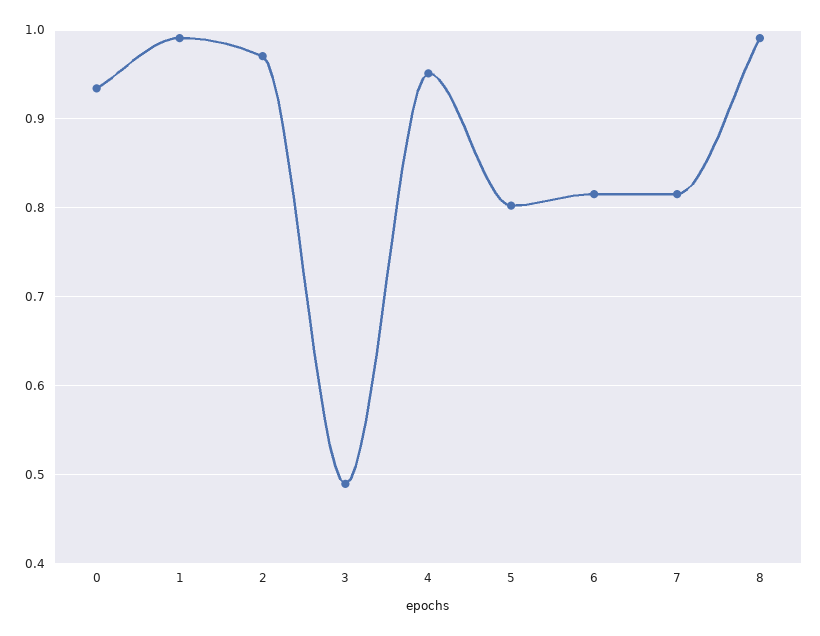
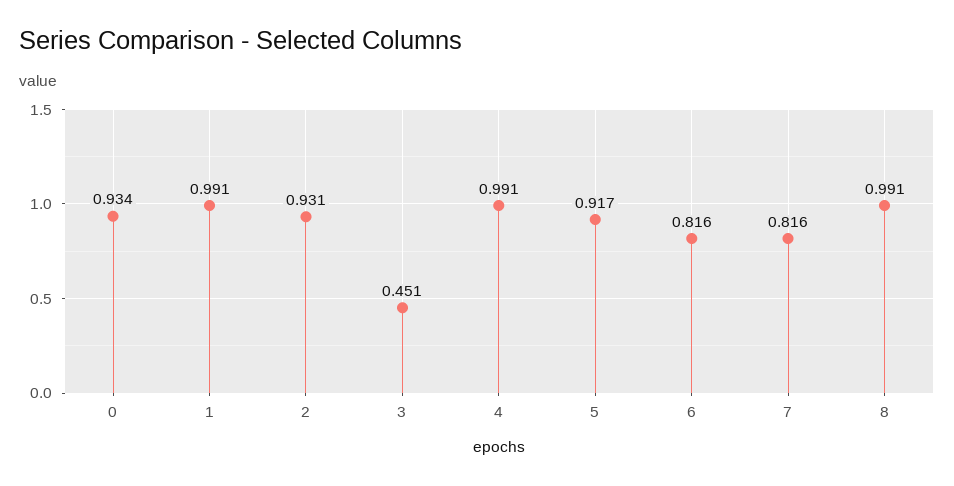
2: 0.97 -> 0.931
3: 0.49 -> 0.451
4: 0.95 -> 0.991
5: 0.8 -> 0.917

